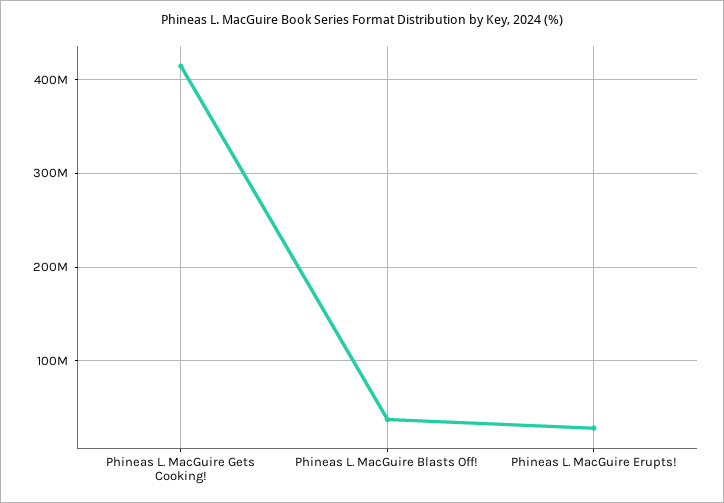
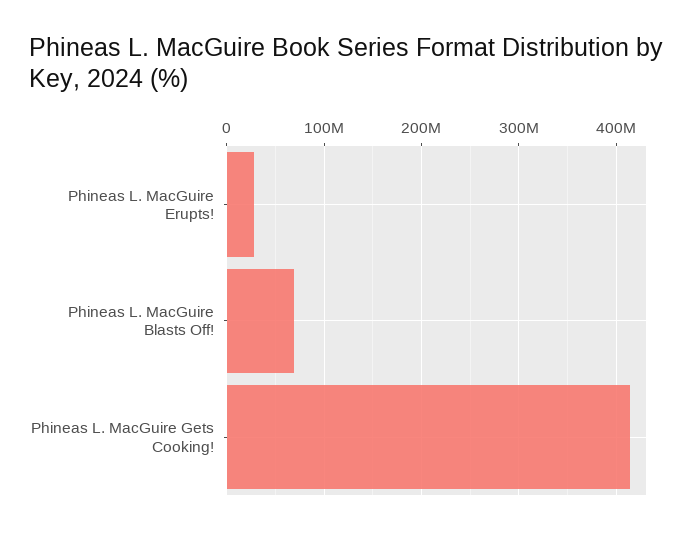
Phineas L. MacGuire Blasts Off!: 40000000 -> 70000000

